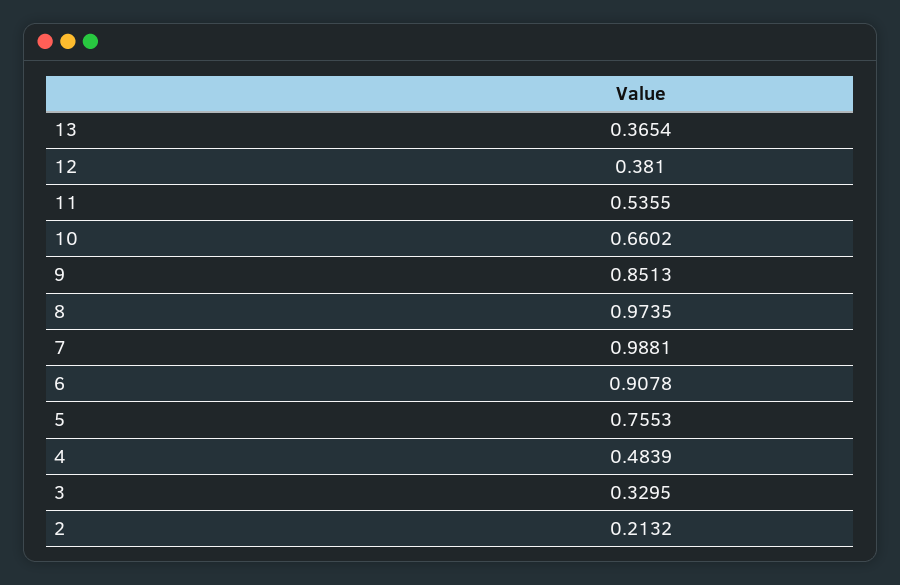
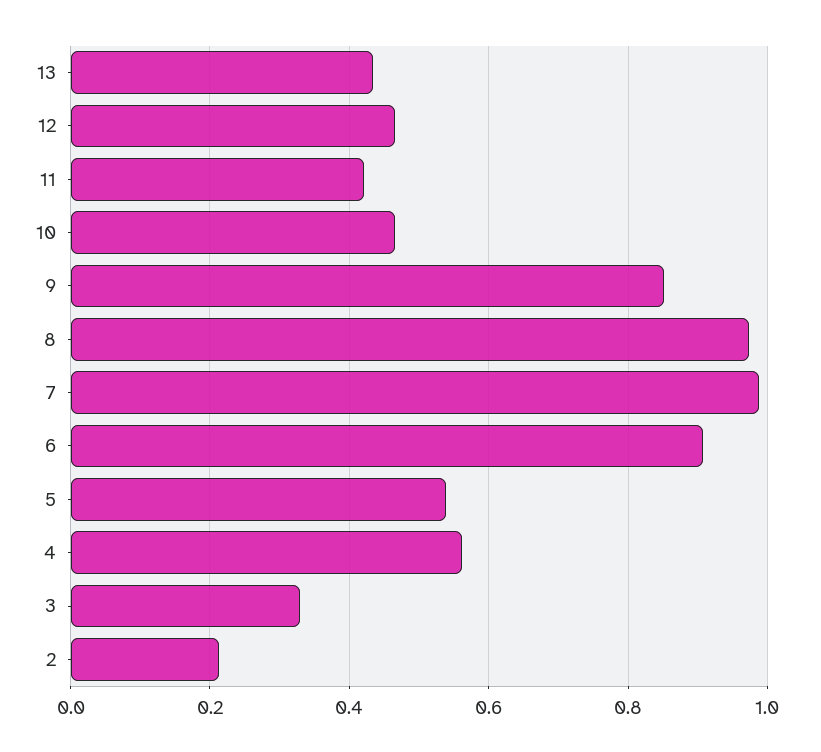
13: 0.3654 -> 0.44
12: 0.381 -> 0.46
11: 0.5355 -> 0.42
10: 0.6602 -> 0.46
5: 0.7553 -> 0.54
4: 0.4839 -> 0.56

